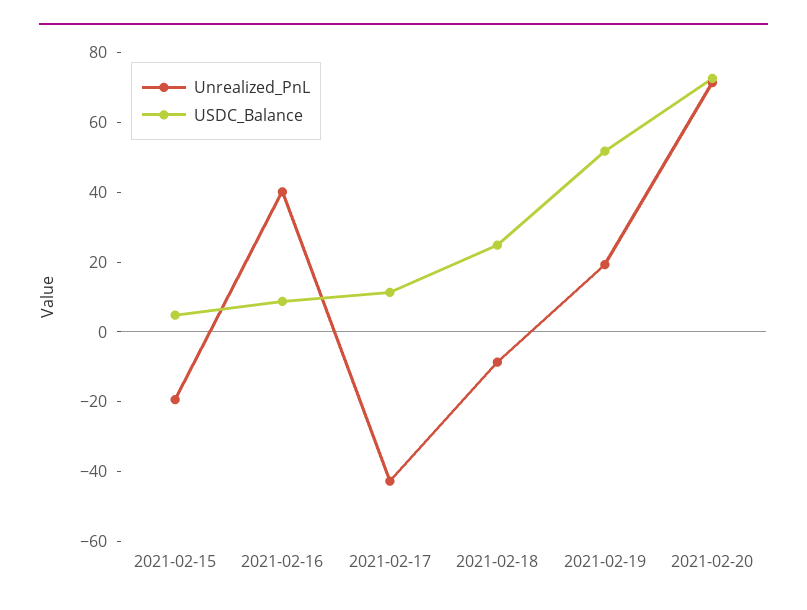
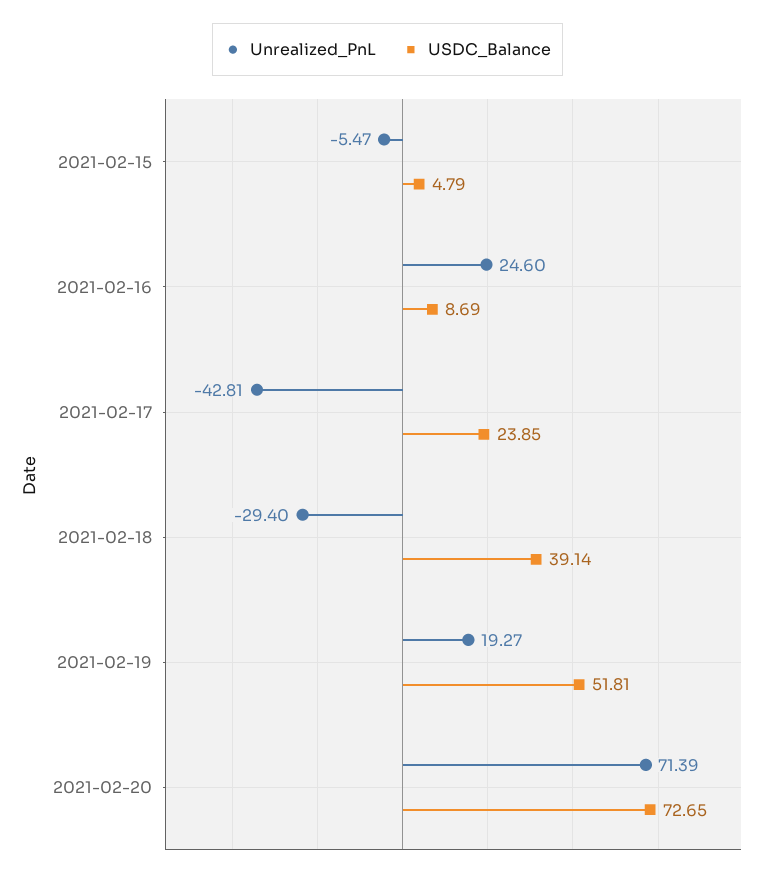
Unrealized_PnL, 2021-02-15: -20 -> -5.47
Unrealized_PnL, 2021-02-16: 40 -> 24.6
USDC_Balance, 2021-02-17: 10 -> 23.85
Unrealized_PnL, 2021-02-18: -10 -> -29.4
USDC_Balance, 2021-02-18: 25 -> 39.14

